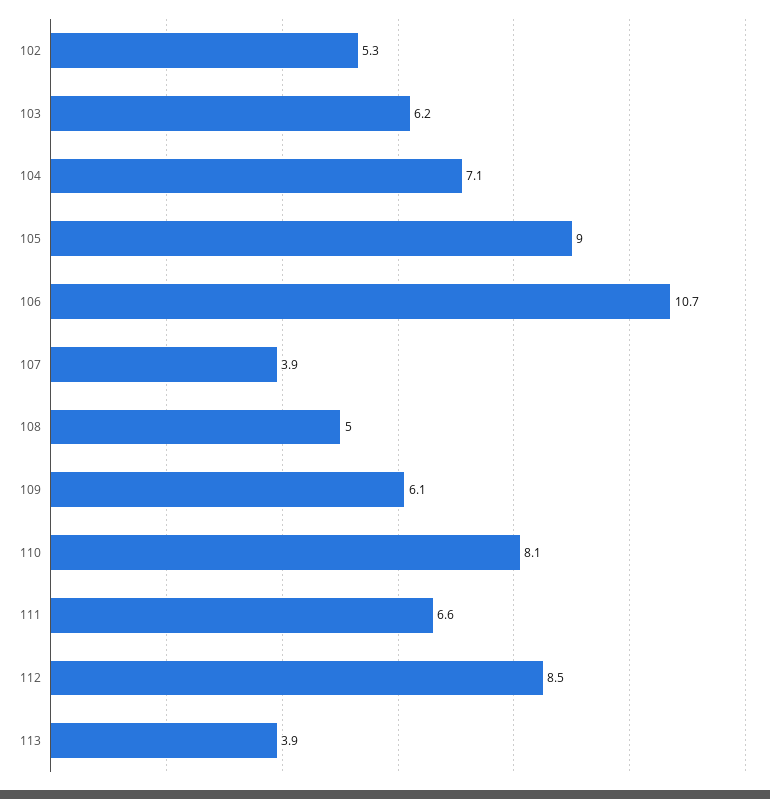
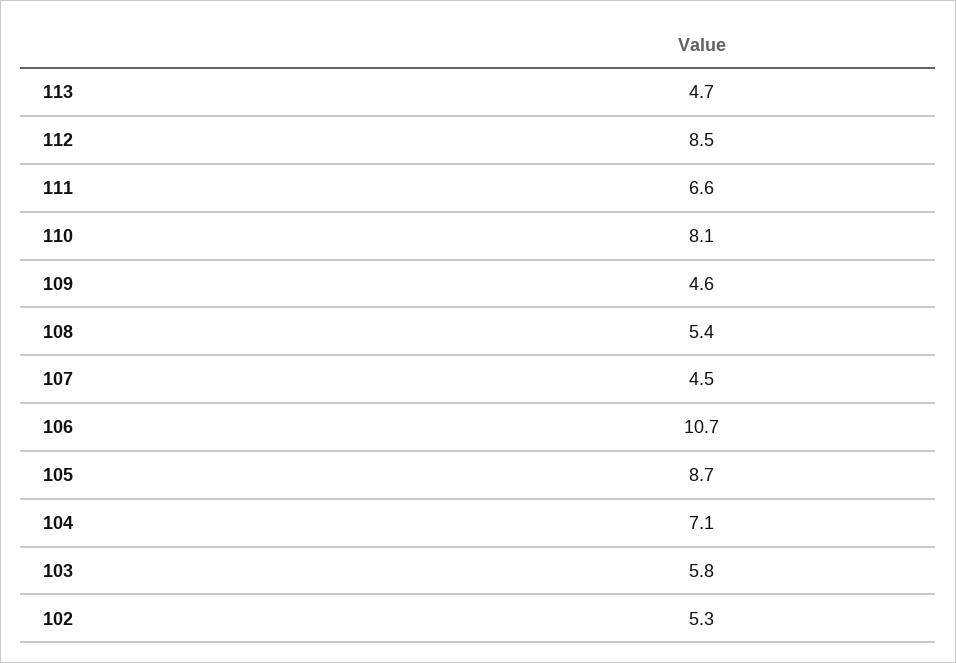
103: 6.2 -> 5.8
105: 9 -> 8.7
107: 3.9 -> 4.5
108: 5 -> 5.4
109: 6.1 -> 4.6
113: 3.9 -> 4.7

